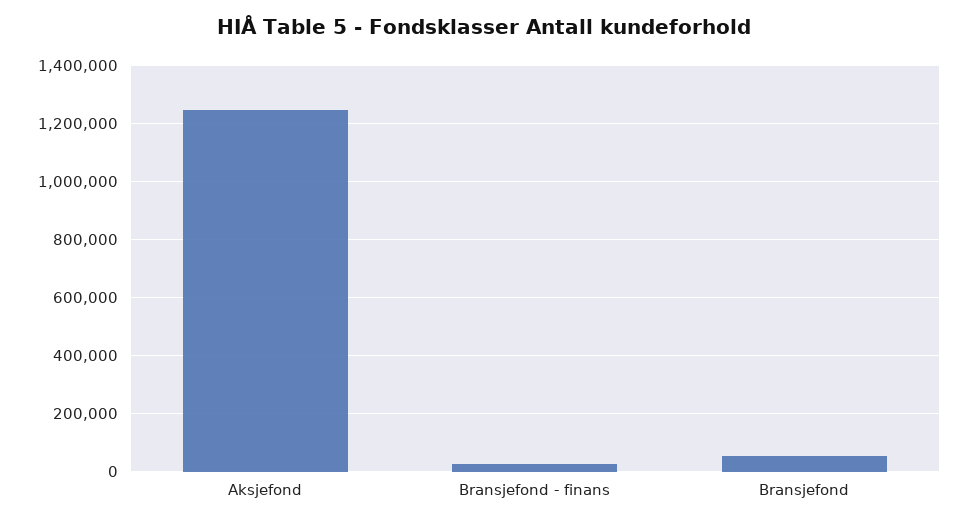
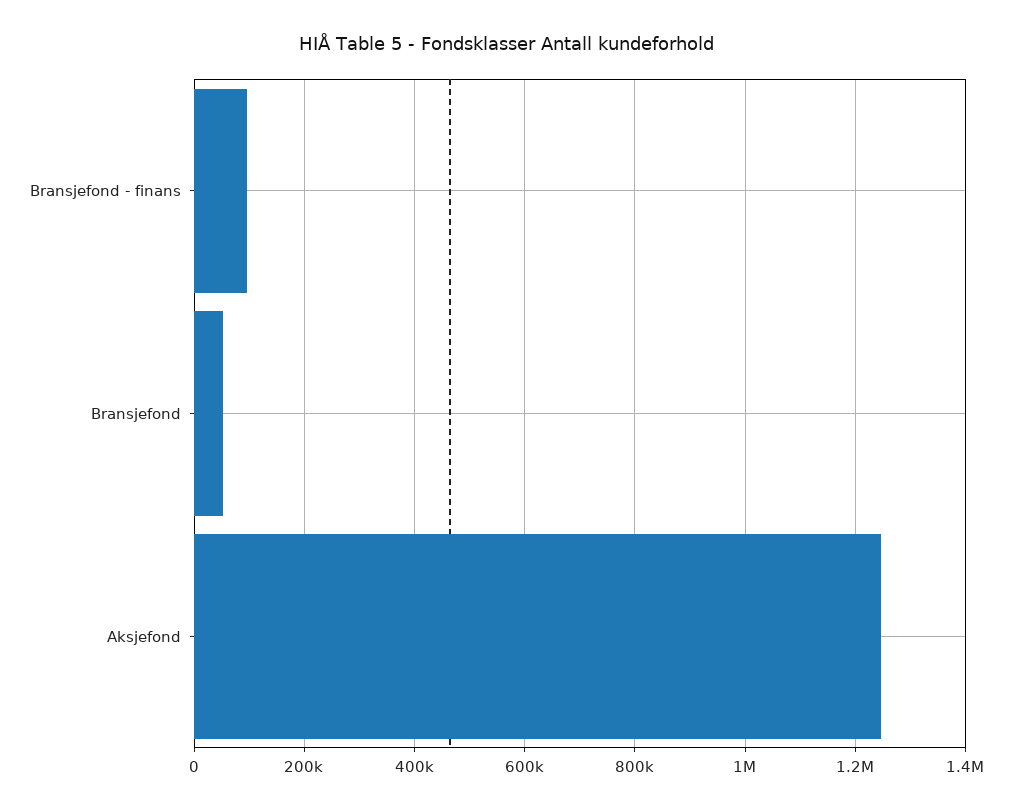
Bransjefond - finans: 25000 -> 100000

